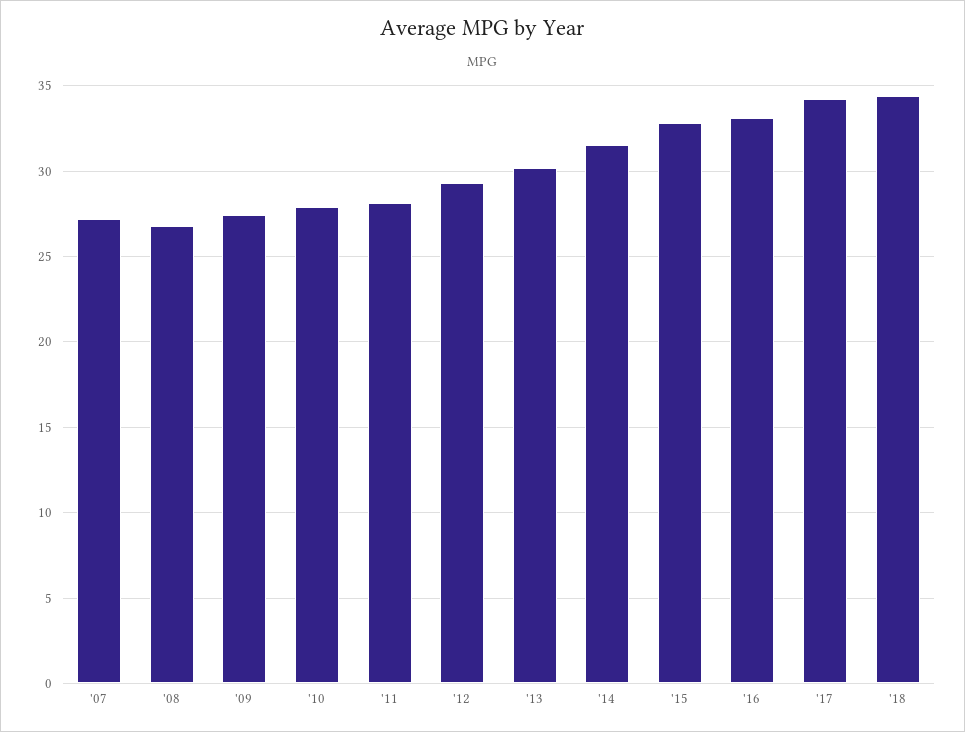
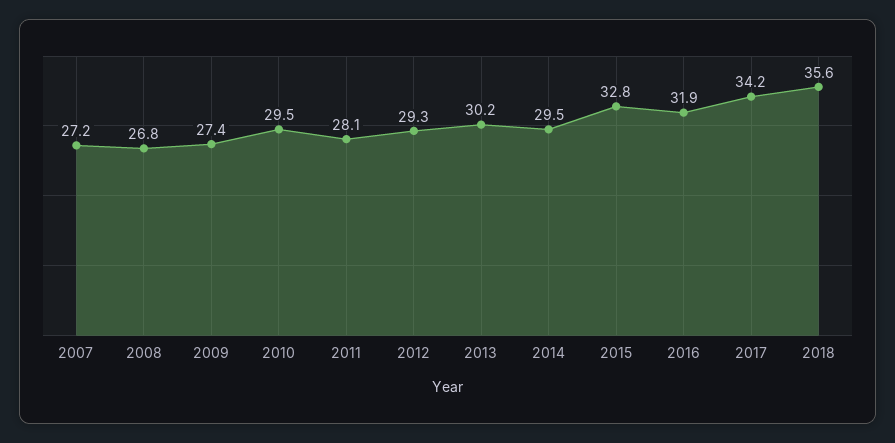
'10: 28 -> 29.5
'14: 31.5 -> 29.5
'16: 33 -> 31.9
'18: 34.5 -> 35.6

